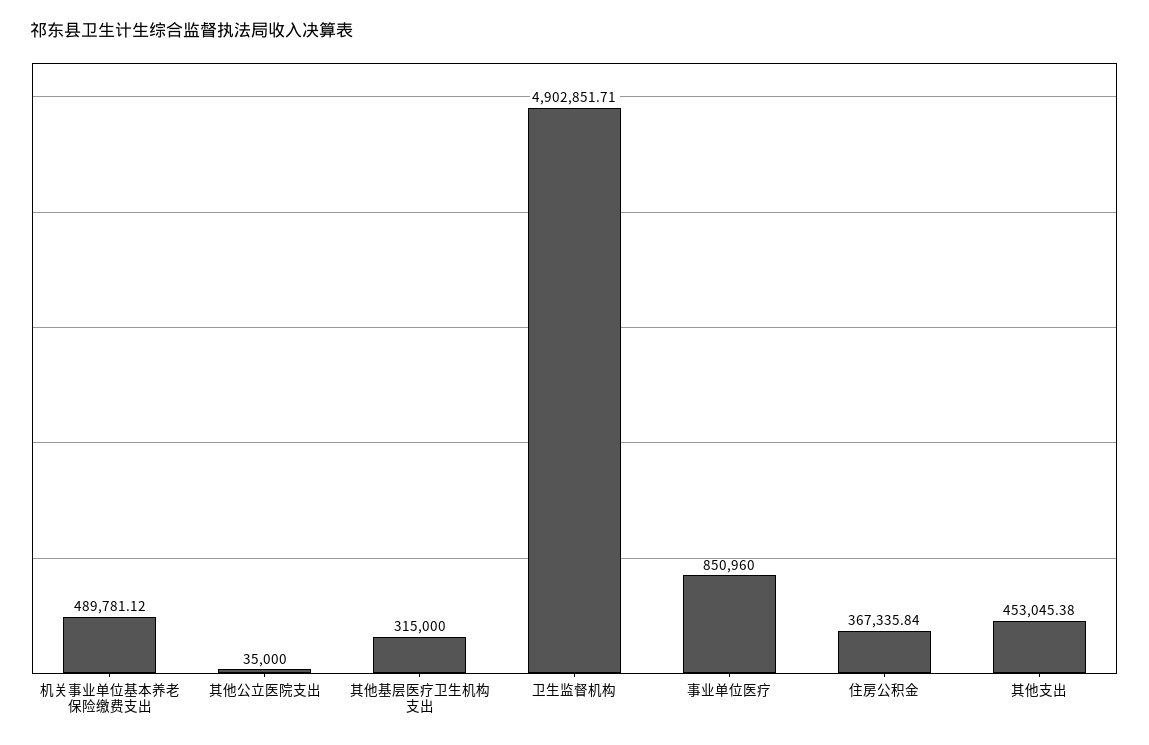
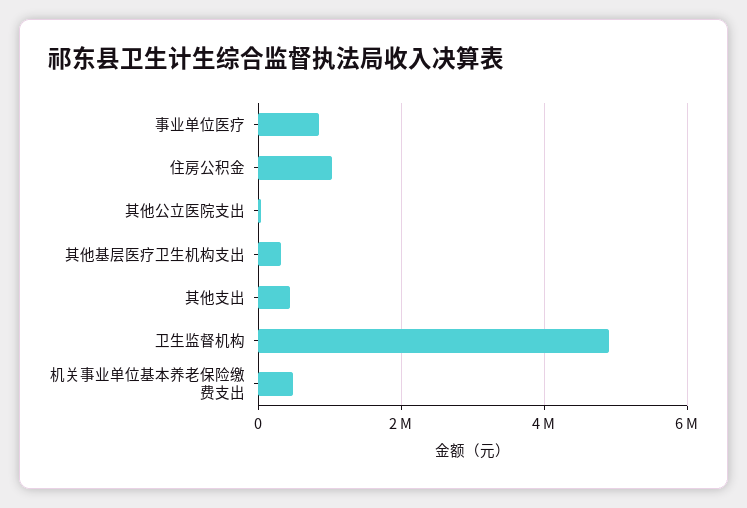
住房公积金: 367335.84 -> 1000000

